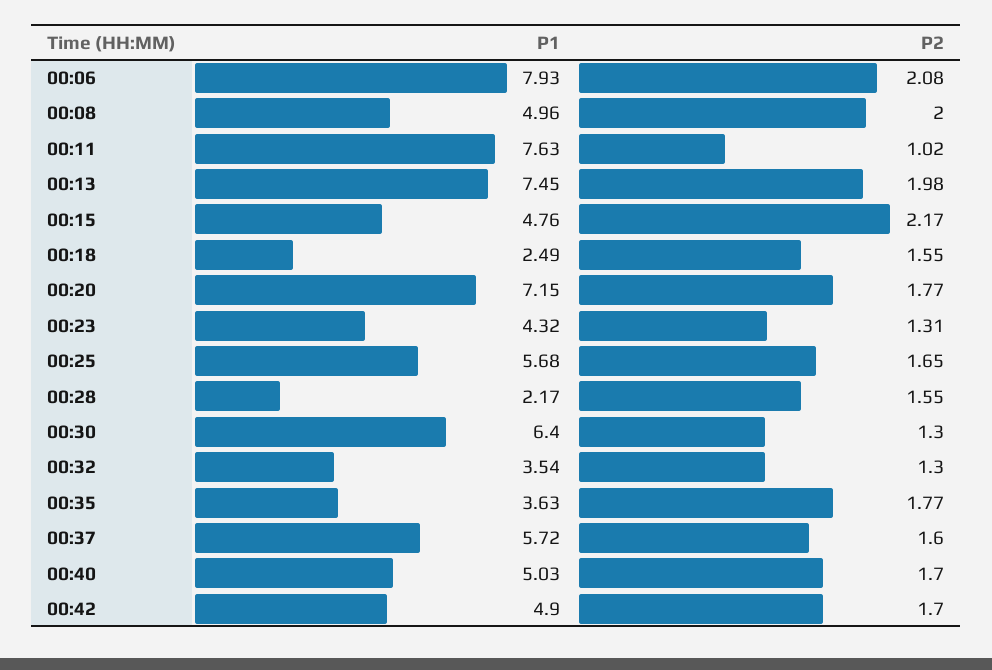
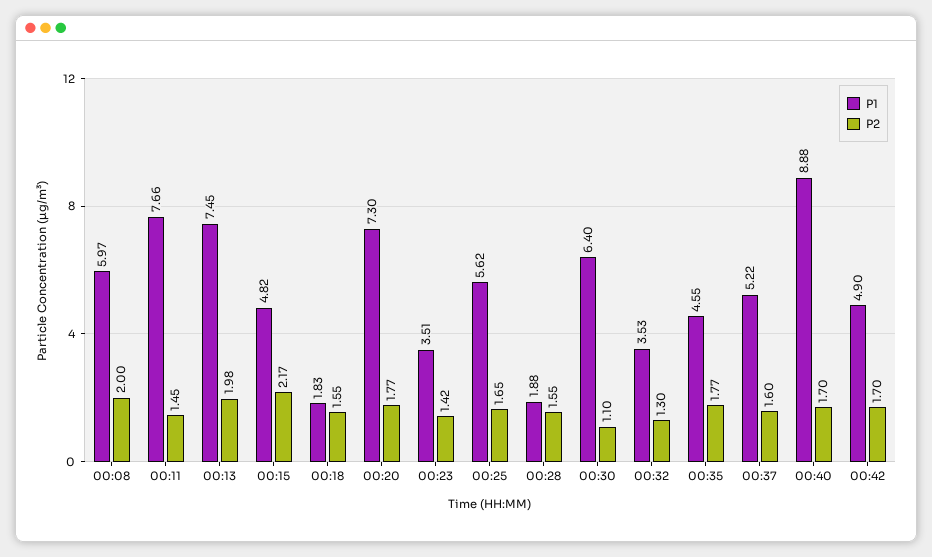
P1, 00:06: 7.93 -> none
P2, 00:06: 2.08 -> none
P1, 00:08: 4.96 -> 5.97
P1, 00:11: 7.63 -> 7.66
P2, 00:11: 1.02 -> 1.45
P1, 00:15: 4.76 -> 4.82
P1, 00:18: 2.49 -> 1.83
P1, 00:20: 7.15 -> 7.3
P1, 00:23: 4.32 -> 3.51
P2, 00:23: 1.31 -> 1.42
P1, 00:25: 5.68 -> 5.62
P1, 00:28: 2.17 -> 1.88
P2, 00:30: 1.3 -> 1.1
P1, 00:32: 3.54 -> 3.53
P1, 00:35: 3.63 -> 4.55
P1, 00:37: 5.72 -> 5.22
P1, 00:40: 5.03 -> 8.88

